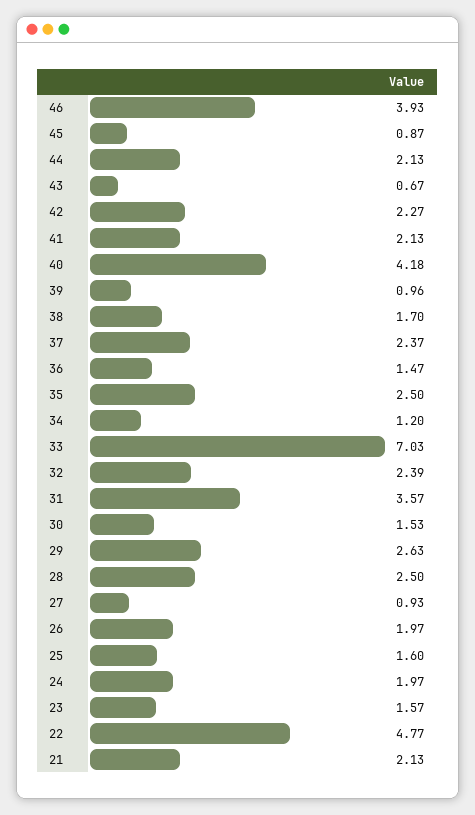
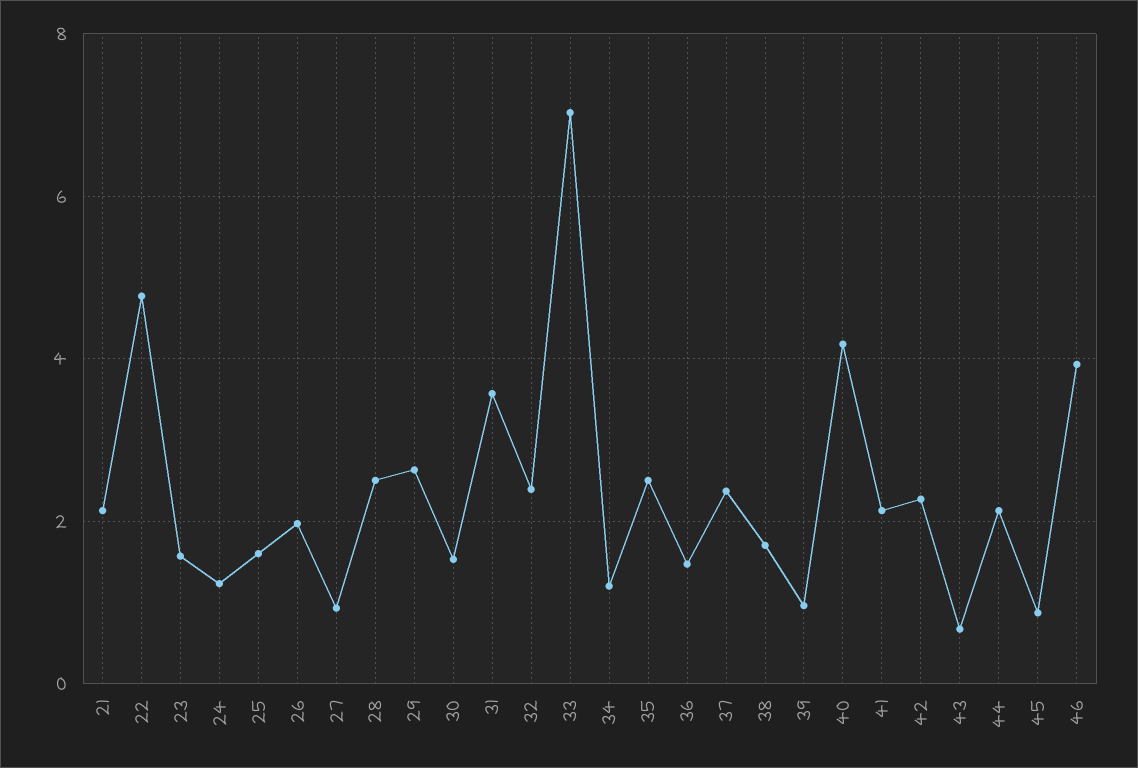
24: 1.97 -> 1.2

